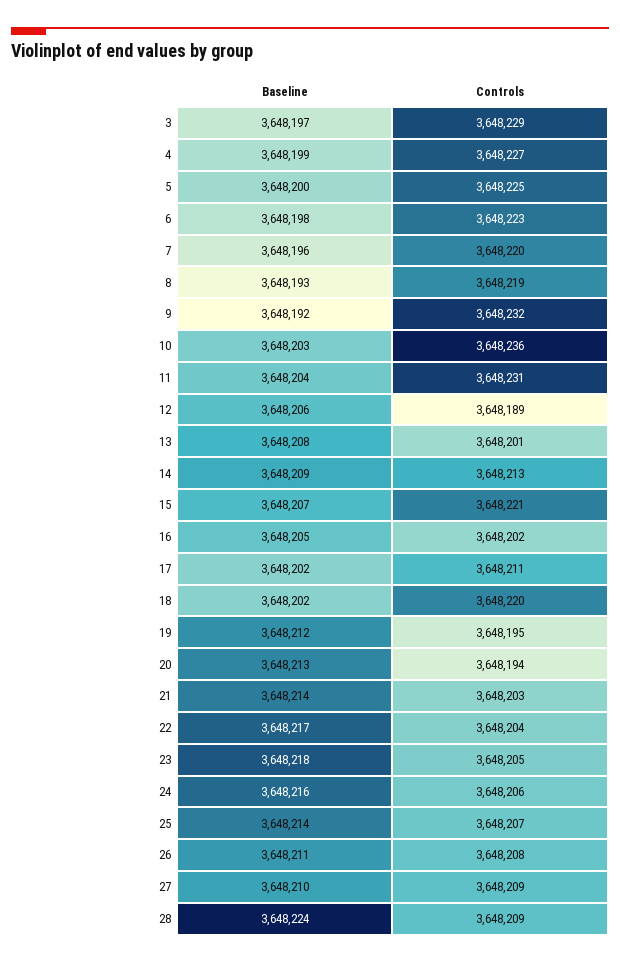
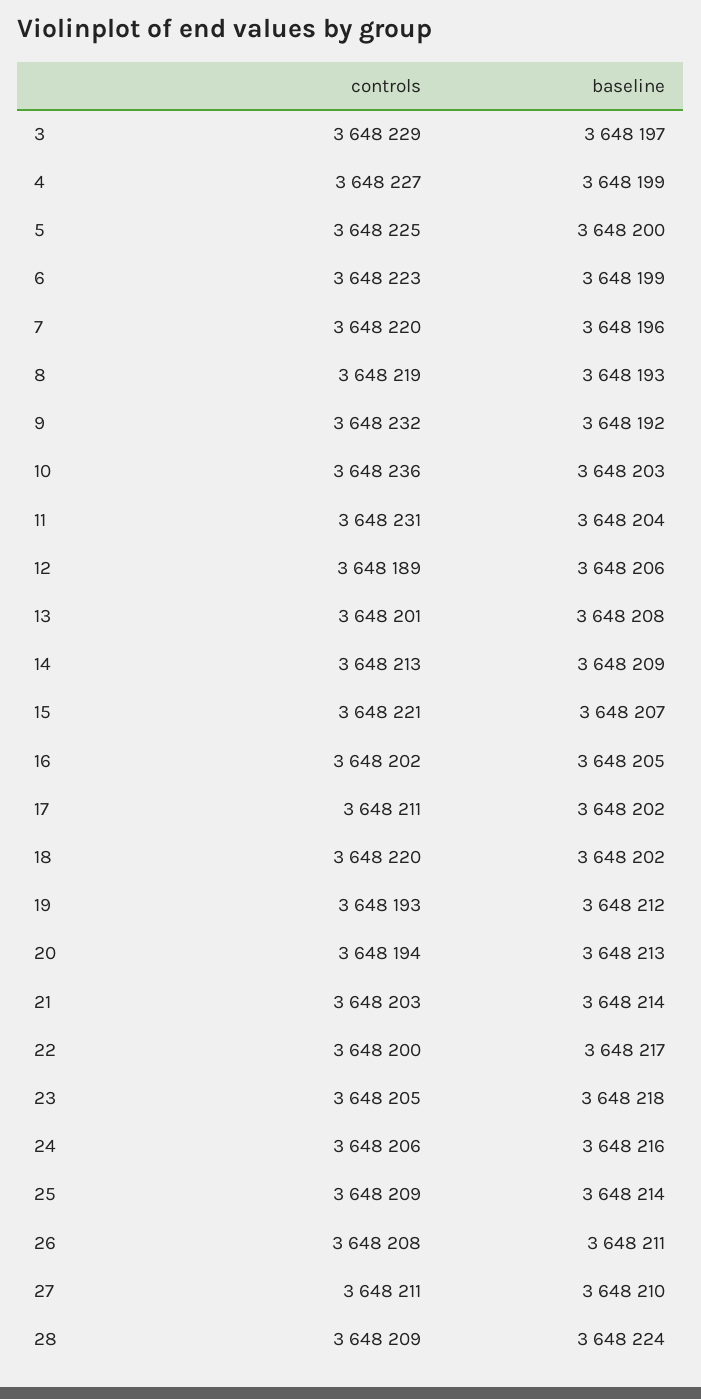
Baseline, 6: 3648198 -> 3648199
Controls, 19: 3648195 -> 3648193
Controls, 22: 3648204 -> 3648200
Controls, 25: 3648207 -> 3648209
Controls, 27: 3648209 -> 3648211

